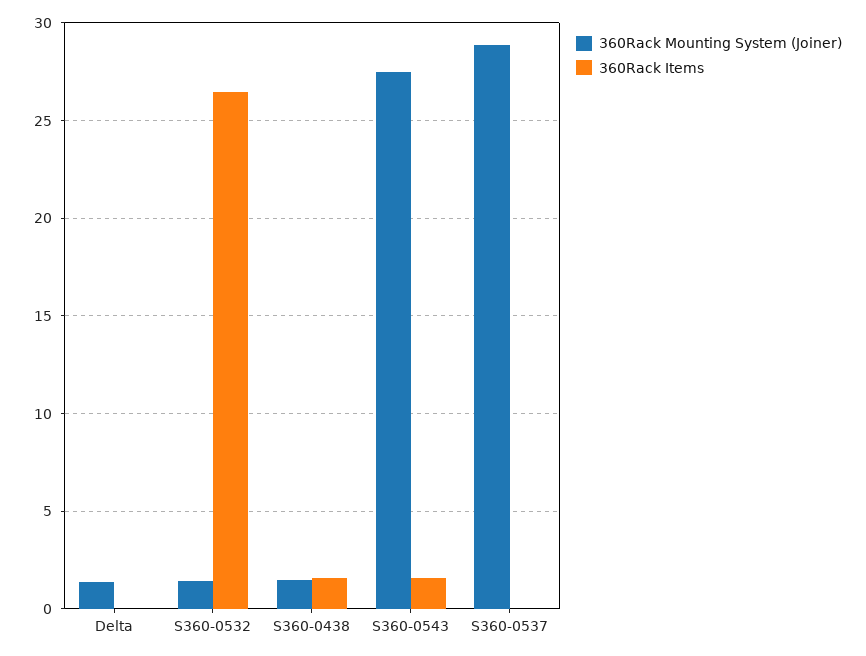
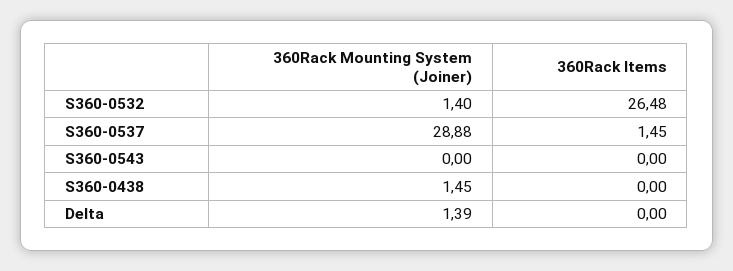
360Rack Items, S360-0438: 1.5 -> 0
360Rack Mounting System (Joiner), S360-0543: 27.5 -> 0
360Rack Items, S360-0543: 1.5 -> 0
360Rack Items, S360-0537: 0 -> 1.45

